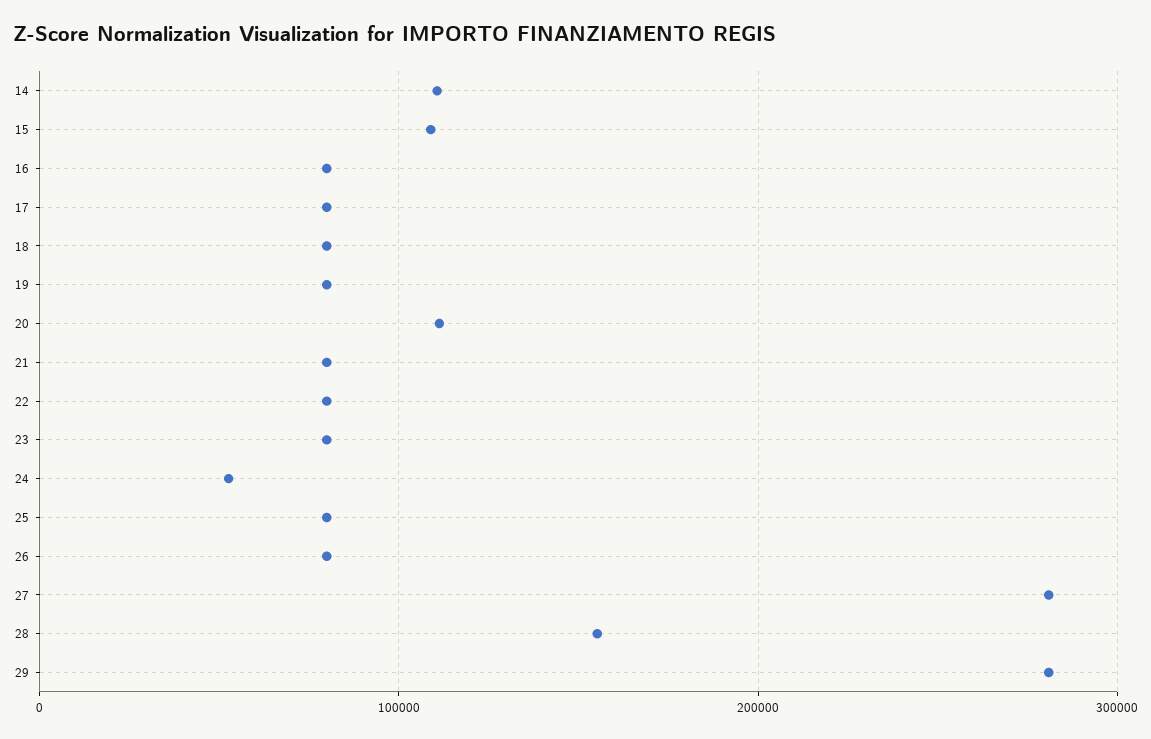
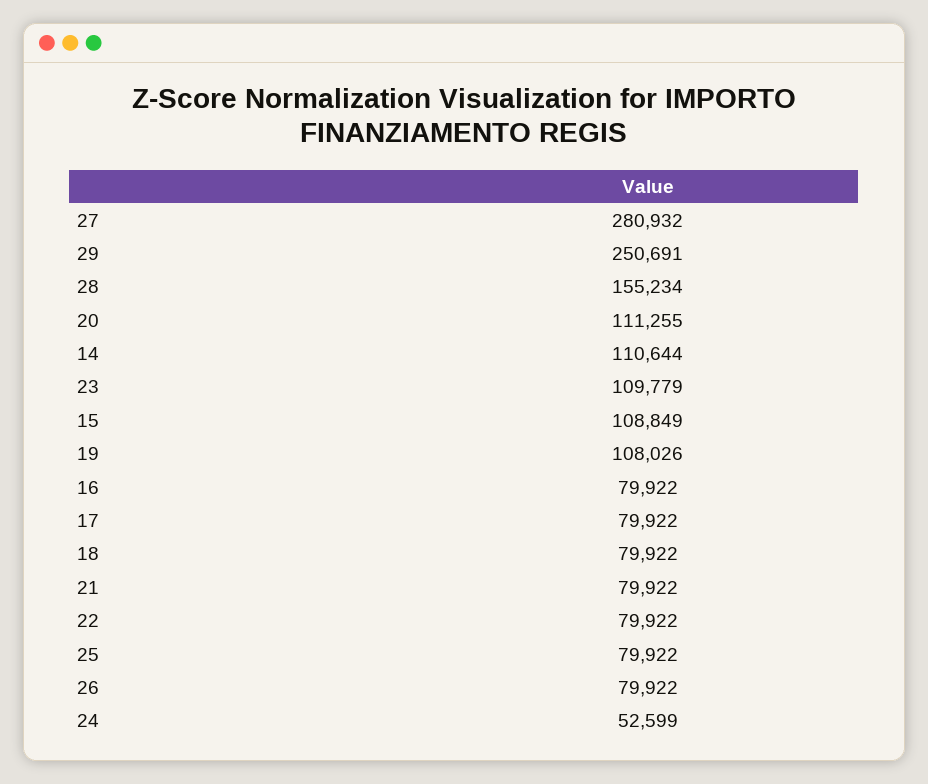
19: 80000 -> 108026
23: 80000 -> 109779
29: 280000 -> 250691

